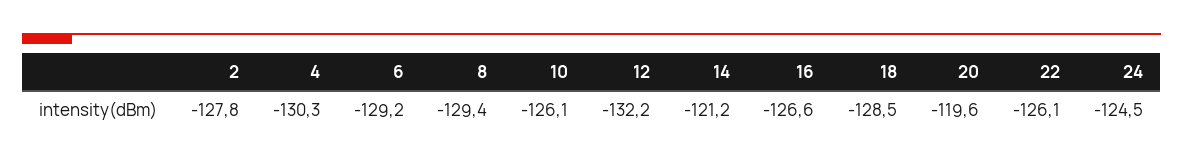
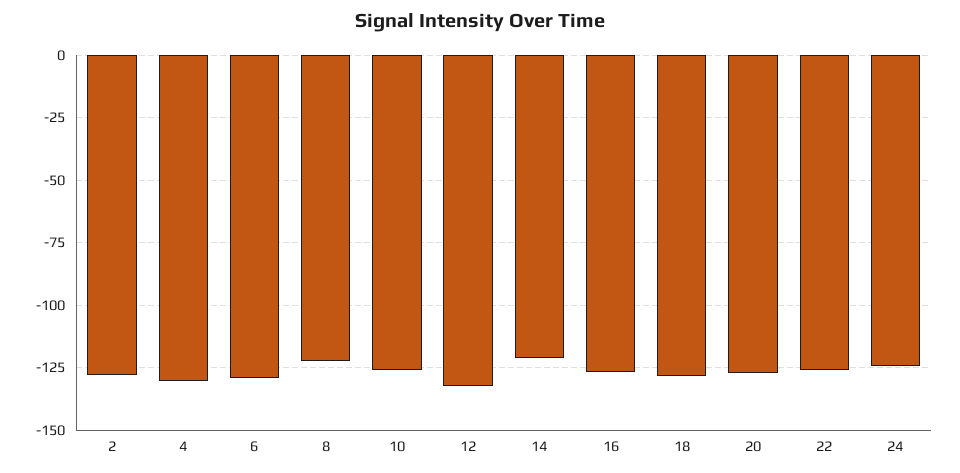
8: -129.4 -> -122.5
20: -119.6 -> -127.5

